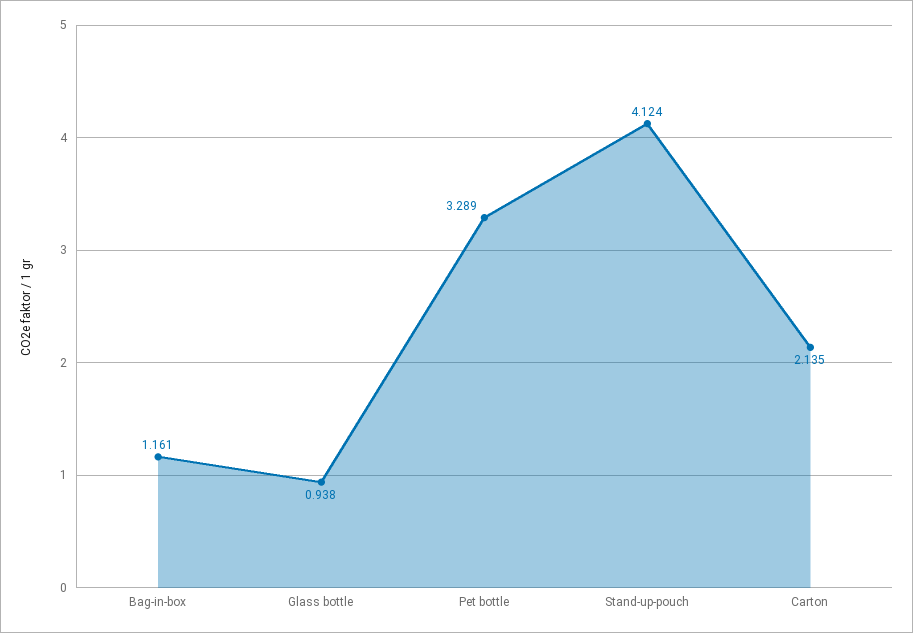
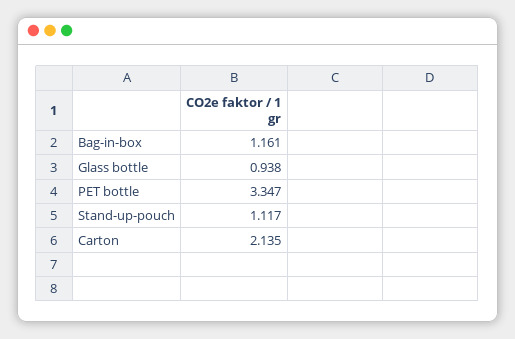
Pet bottle: 3.289 -> 3.347
Stand-up-pouch: 4.124 -> 1.117

